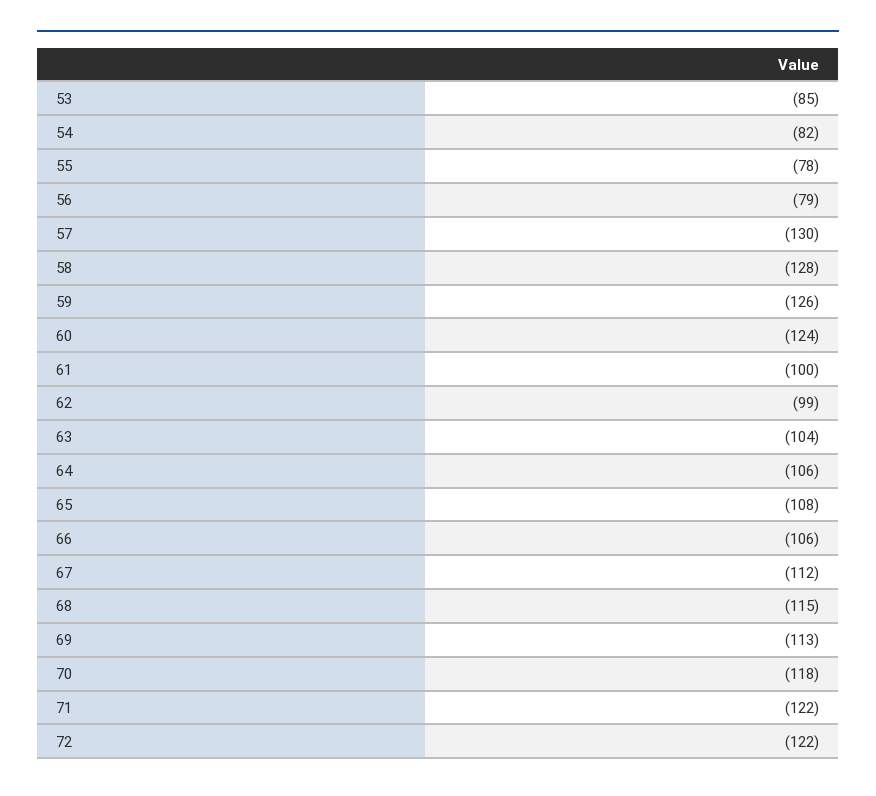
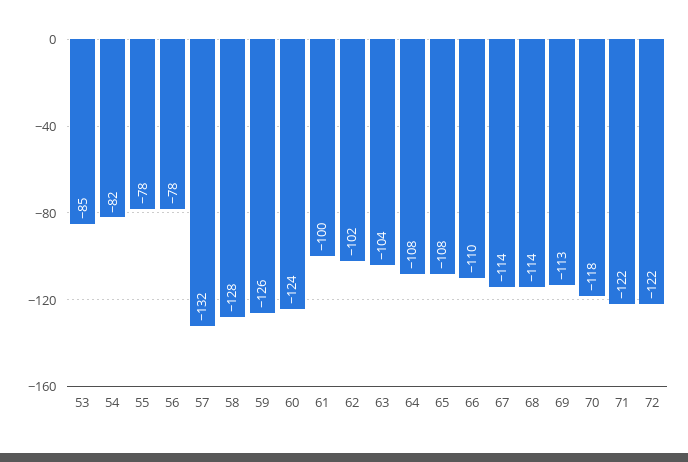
56: -79 -> -78
57: -130 -> -132
62: -99 -> -102
64: -106 -> -108
66: -106 -> -110
67: -112 -> -114
68: -115 -> -114

